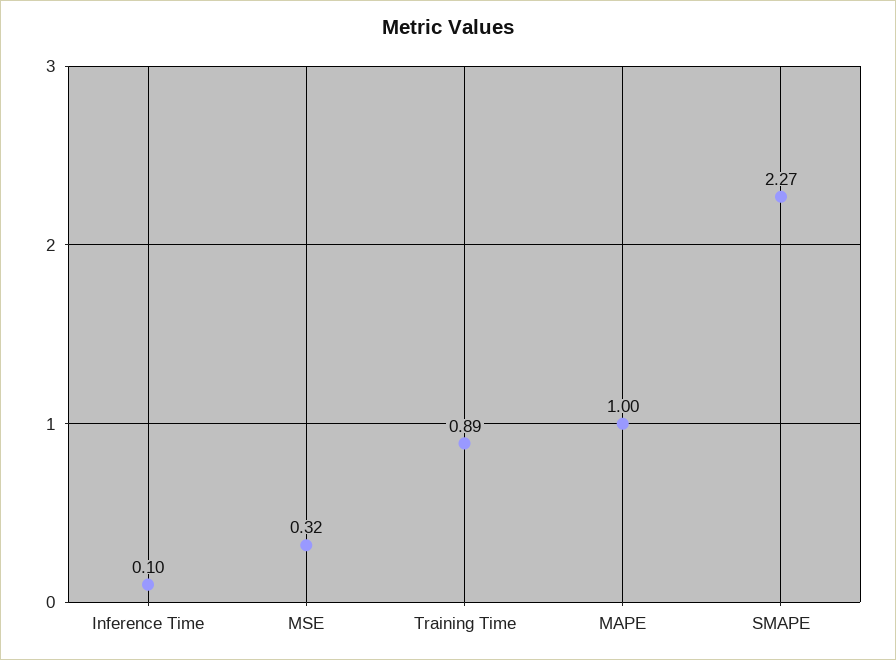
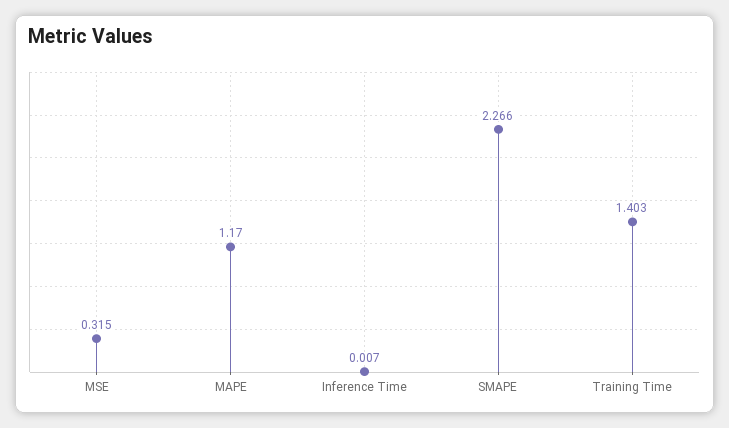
Inference Time: 0.1 -> 0.007
Training Time: 0.89 -> 1.403
MAPE: 1 -> 1.17

